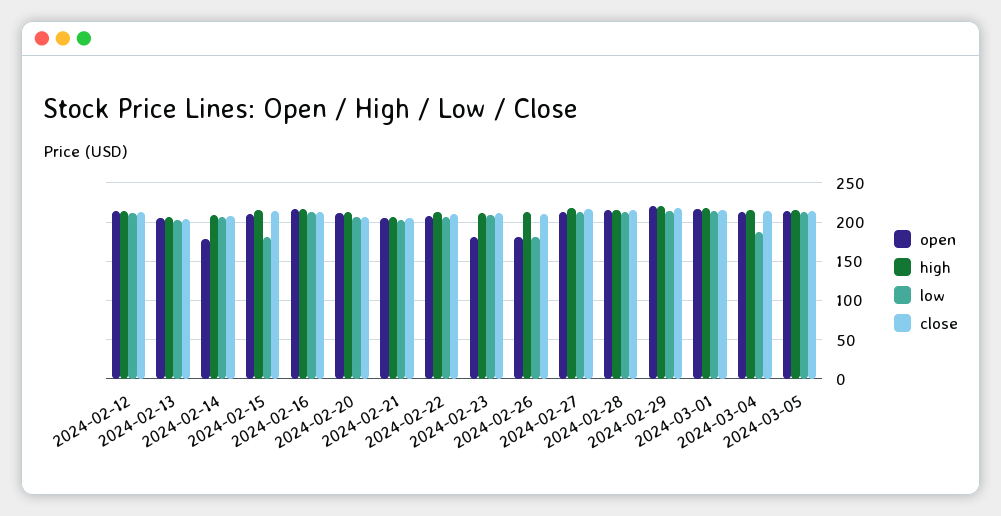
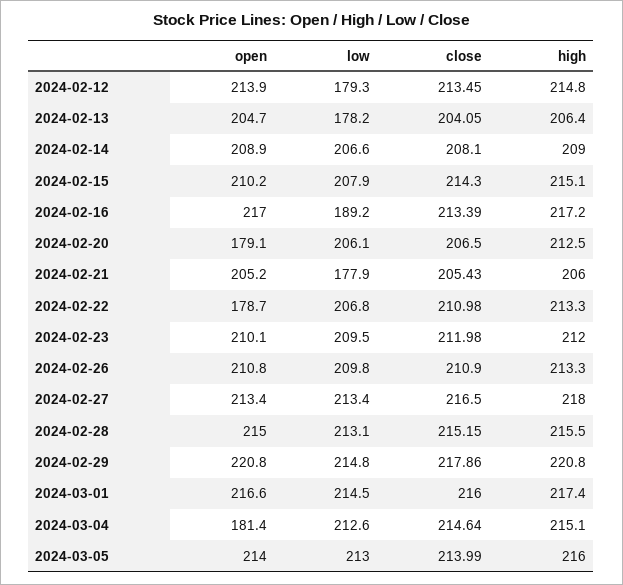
low, 2024-02-12: 210 -> 179.3
low, 2024-02-13: 200 -> 178.2
open, 2024-02-14: 180 -> 208.9
low, 2024-02-15: 180 -> 207.9
low, 2024-02-16: 210 -> 189.2
open, 2024-02-20: 210 -> 179.1
low, 2024-02-21: 200 -> 177.9
open, 2024-02-22: 210 -> 178.7
open, 2024-02-23: 180 -> 210.1
open, 2024-02-26: 180 -> 210.8
low, 2024-02-26: 180 -> 209.8
open, 2024-03-04: 210 -> 181.4
low, 2024-03-04: 190 -> 212.6

